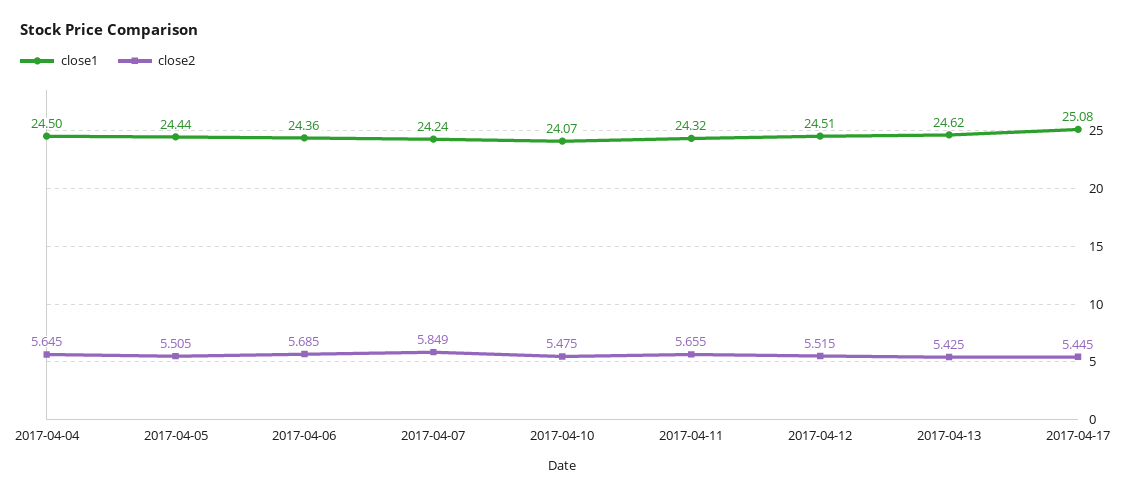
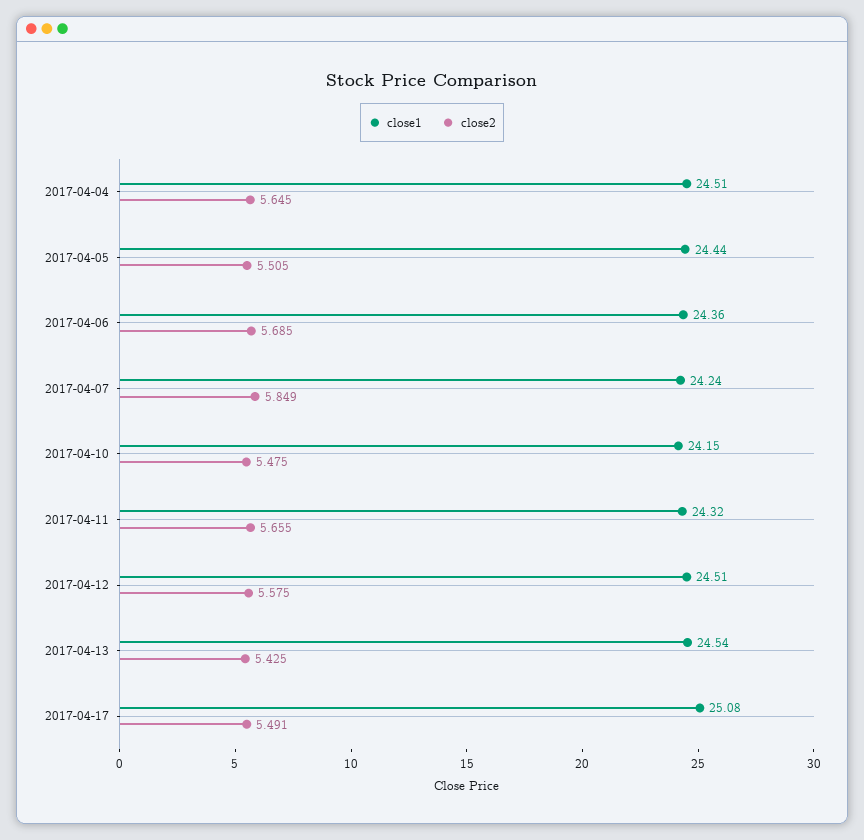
close1, 2017-04-04: 24.5 -> 24.51
close1, 2017-04-10: 24.07 -> 24.15
close2, 2017-04-12: 5.515 -> 5.575
close1, 2017-04-13: 24.62 -> 24.54
close2, 2017-04-17: 5.445 -> 5.491

